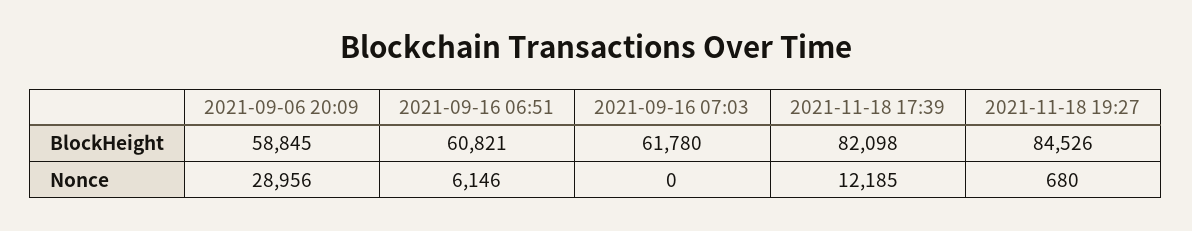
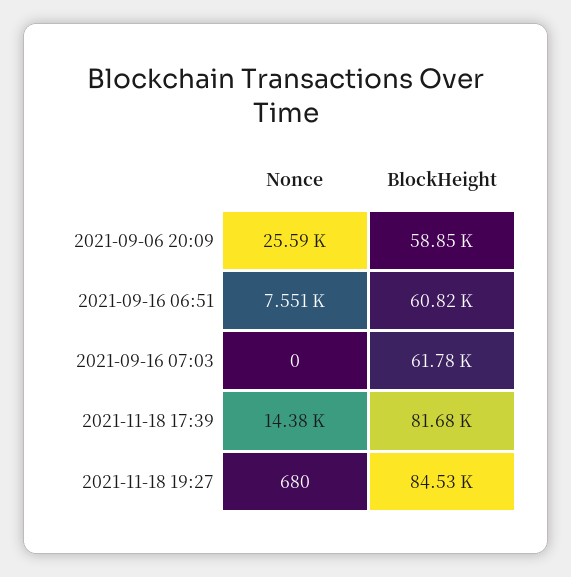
2021-11-18 17:39, BlockHeight: 82098 -> 81680
2021-09-06 20:09, Nonce: 28956 -> 25590
2021-09-16 06:51, Nonce: 6146 -> 7551
2021-11-18 17:39, Nonce: 12185 -> 14380

